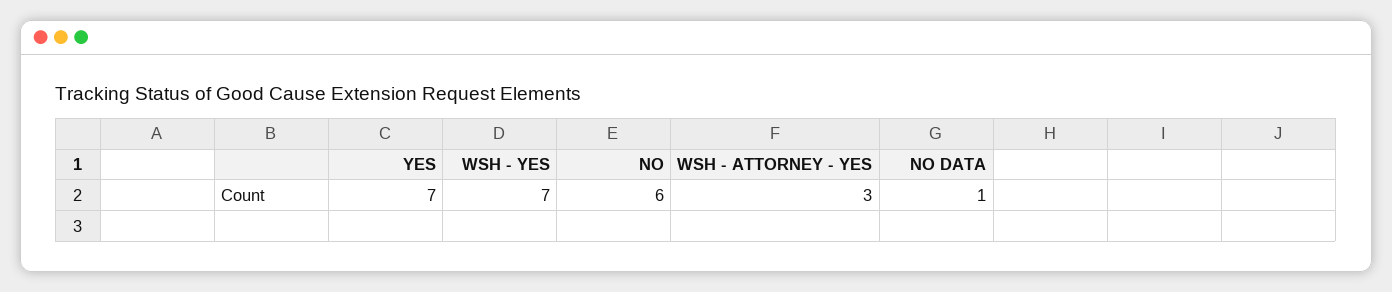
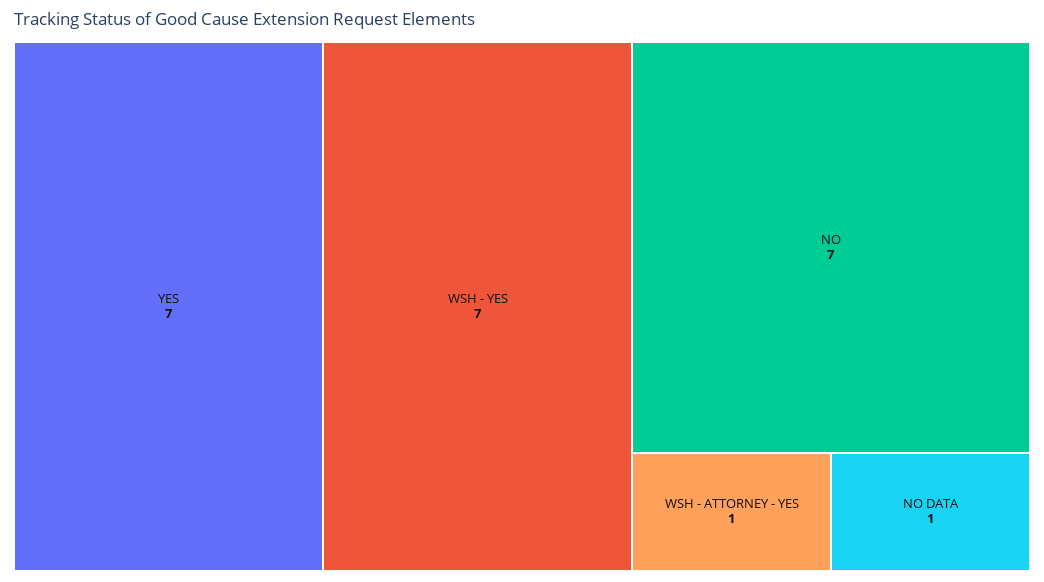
NO: 6 -> 7
WSH - ATTORNEY - YES: 3 -> 1

